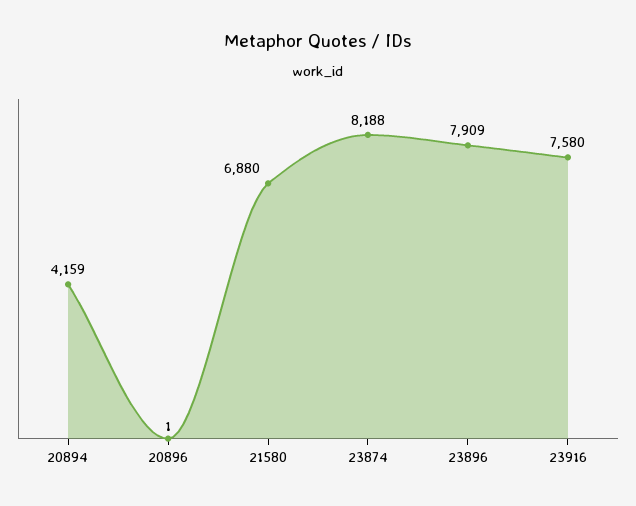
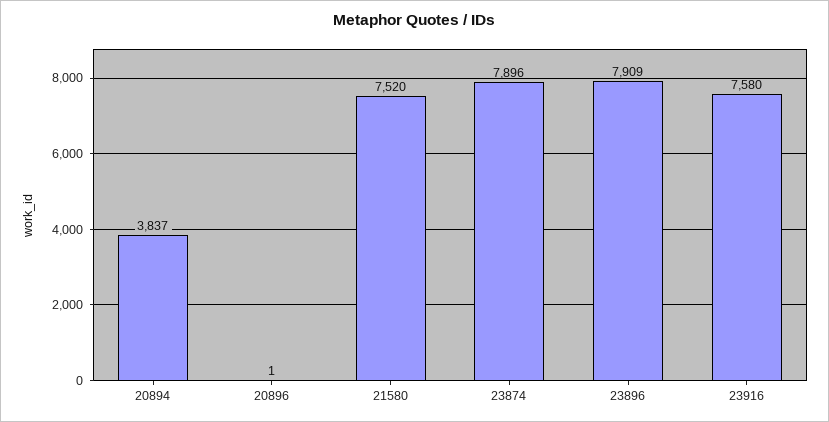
20894: 4159 -> 3837
21580: 6880 -> 7520
23874: 8188 -> 7896

